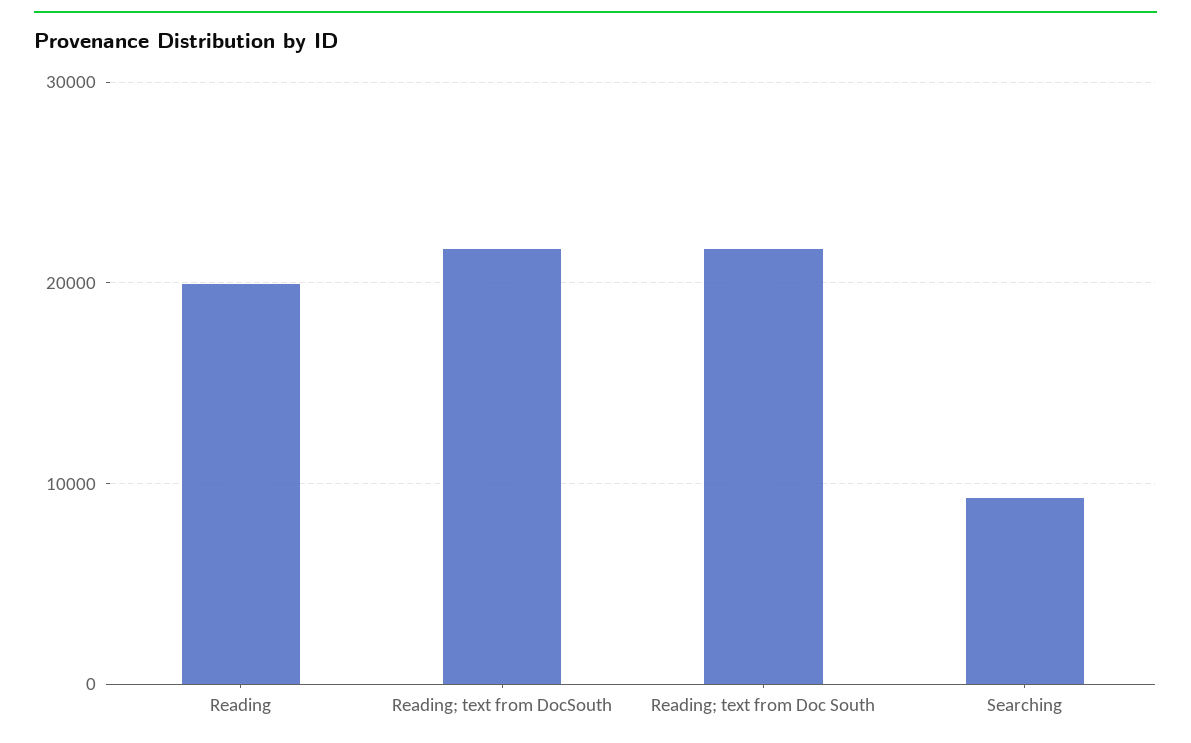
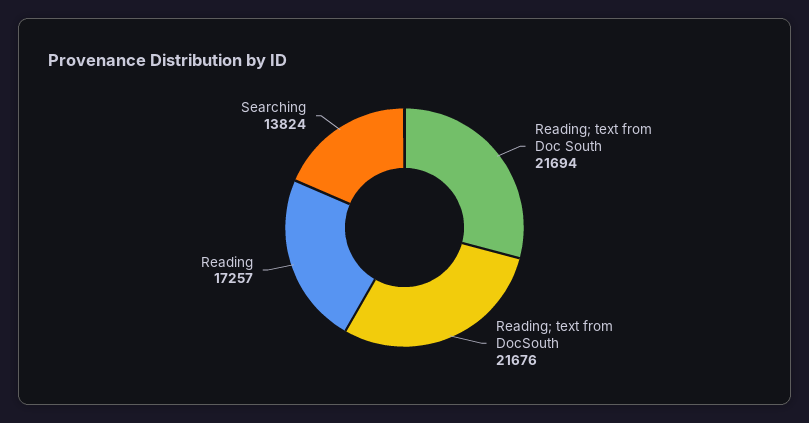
Reading: 20000 -> 17257
Searching: 9000 -> 13824

